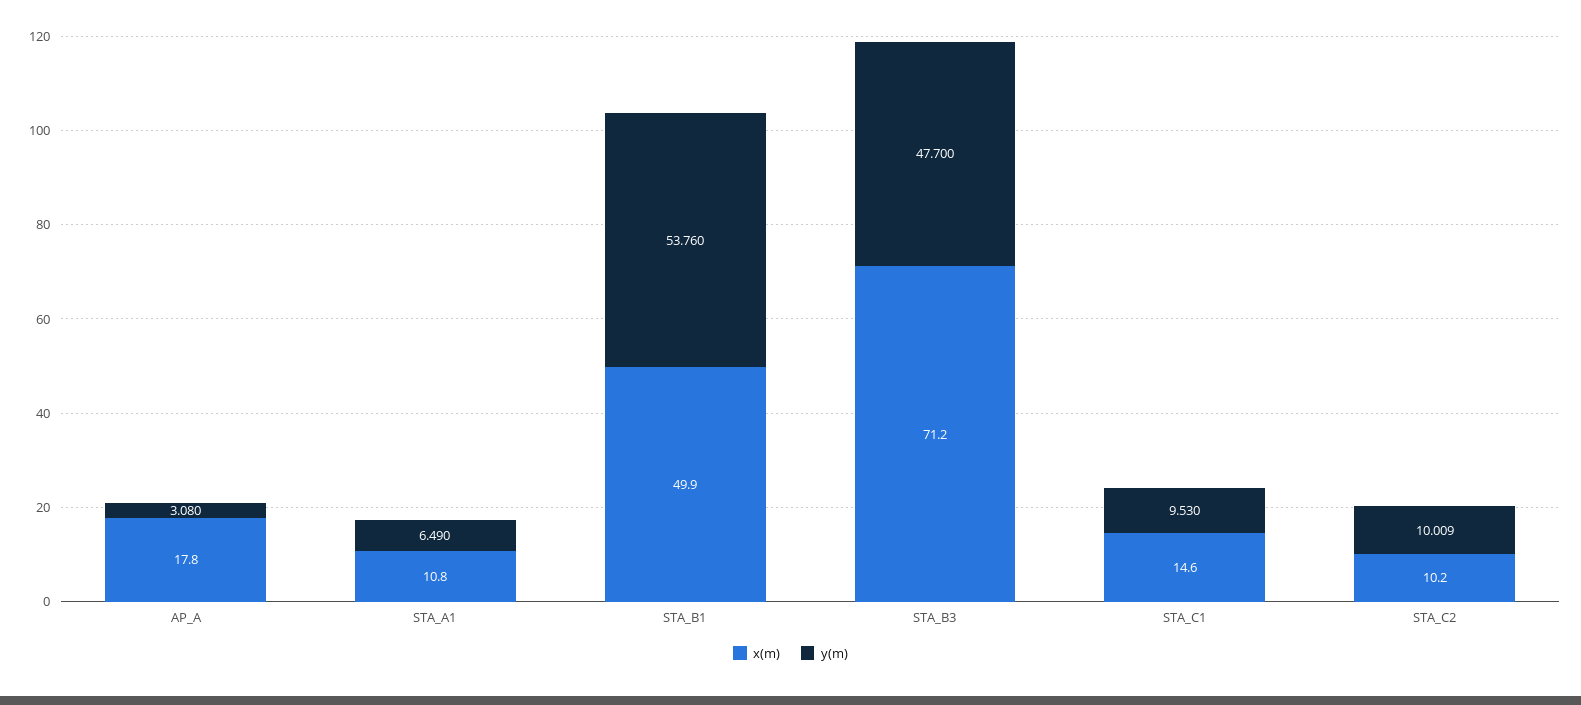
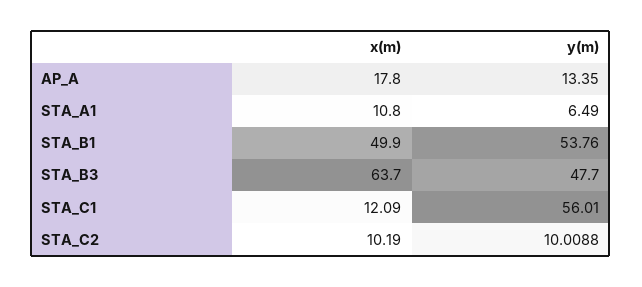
y(m), AP_A: 3.08 -> 13.35
x(m), STA_B3: 71.2 -> 63.7
x(m), STA_C1: 14.6 -> 12.09
y(m), STA_C1: 9.53 -> 56.01

